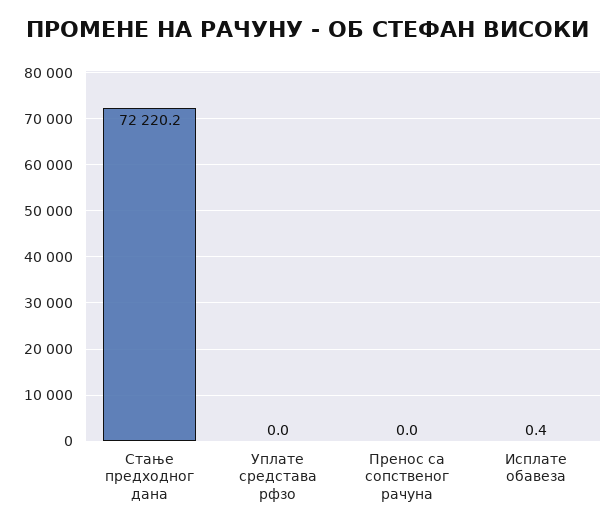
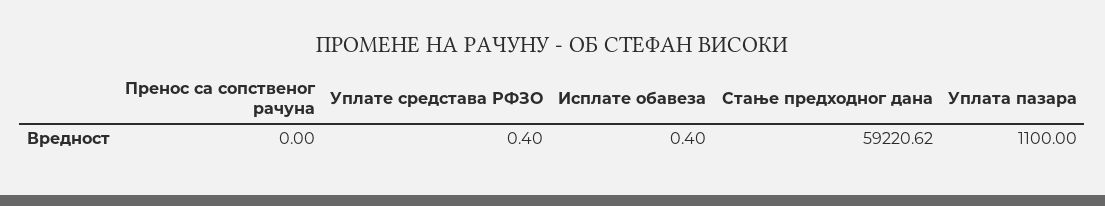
Стање предходног дана: 72220.2 -> 59220.62
Уплате средстава рфзо: 0 -> 0.4
Уплата пазара: none -> 1100

